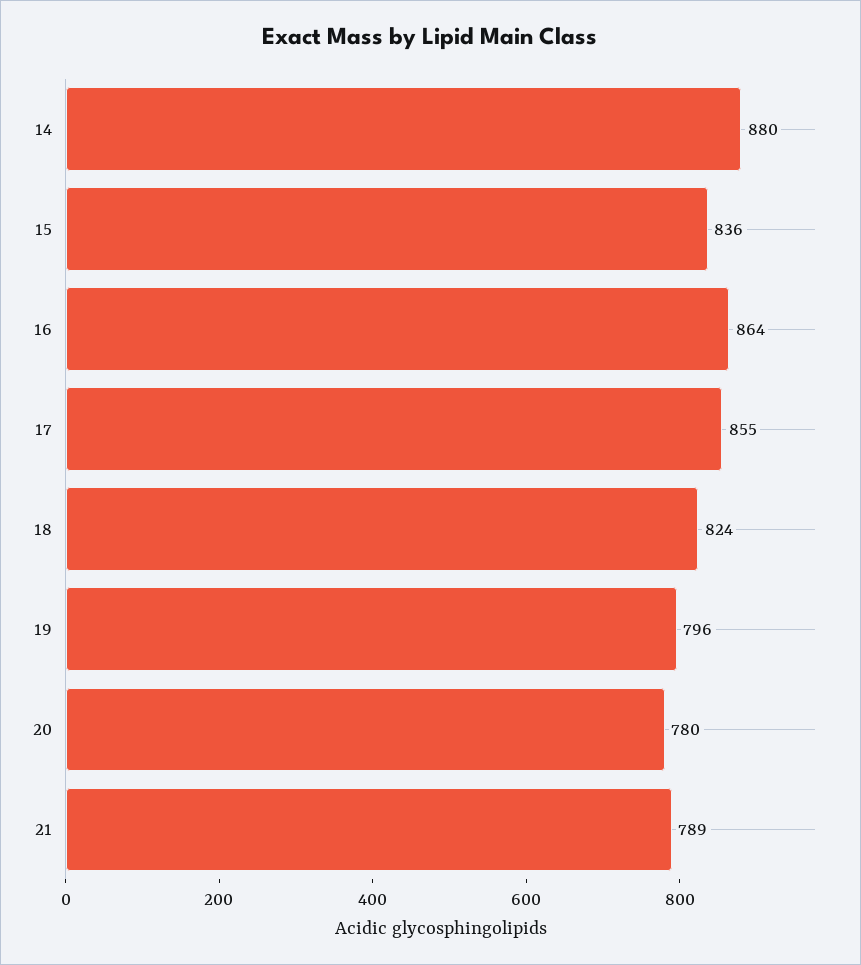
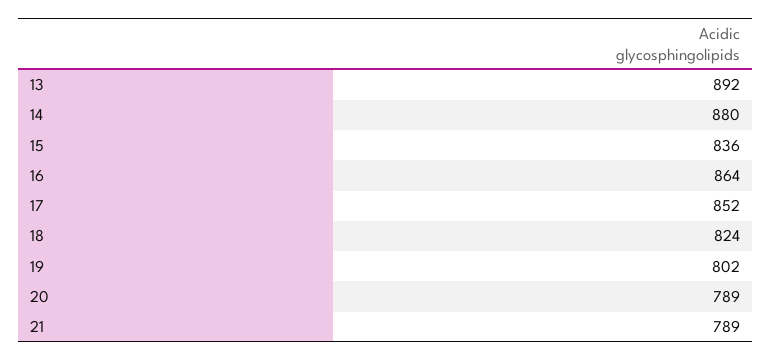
17: 855 -> 852
19: 796 -> 802
20: 780 -> 789
13: none -> 892

